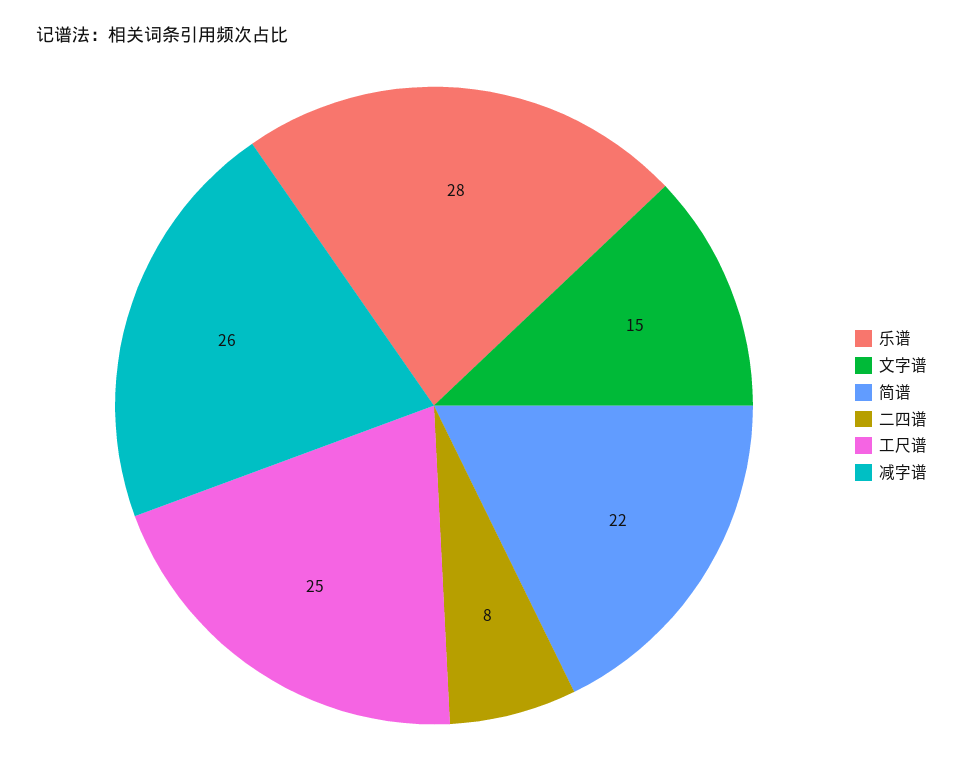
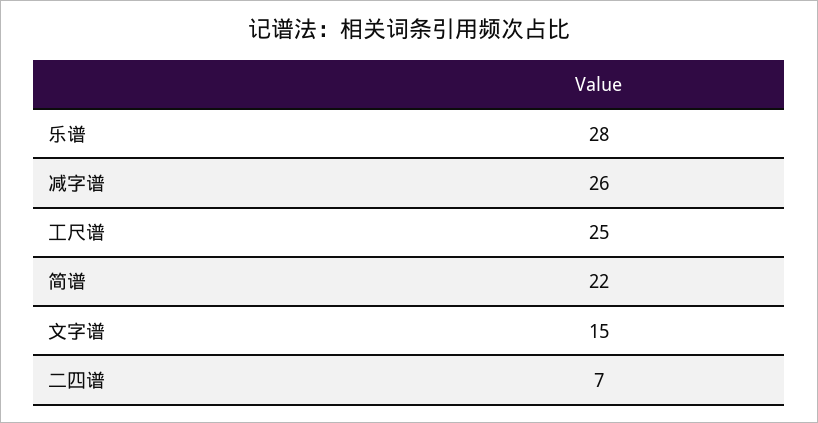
二四谱: 8 -> 7

